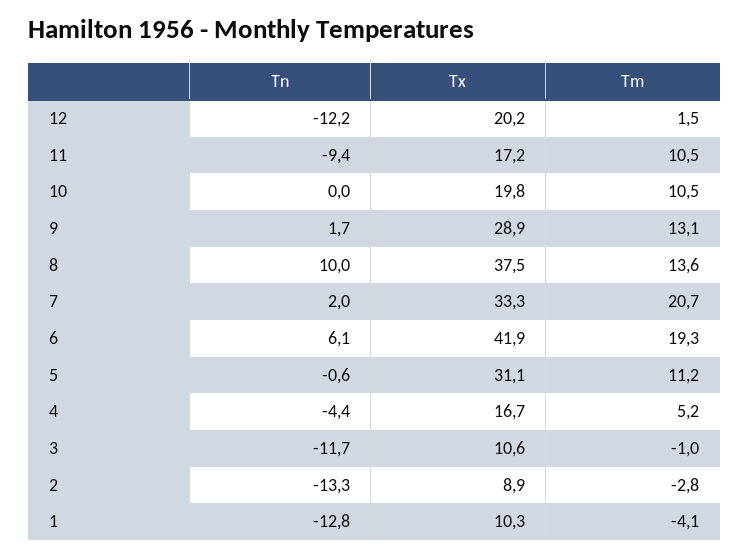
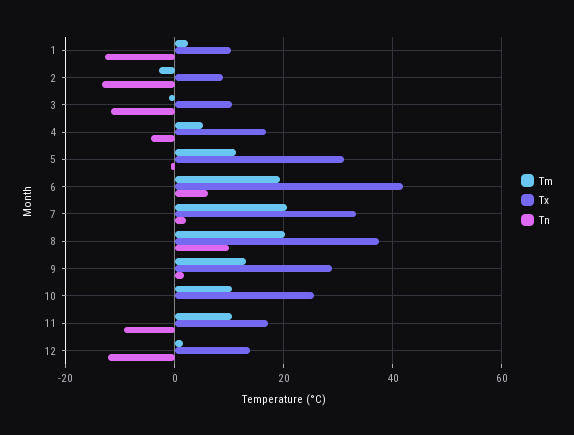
Tx, 12: 20.2 -> 14
Tx, 10: 19.8 -> 26
Tm, 8: 13.6 -> 20
Tm, 1: -4.1 -> 2

